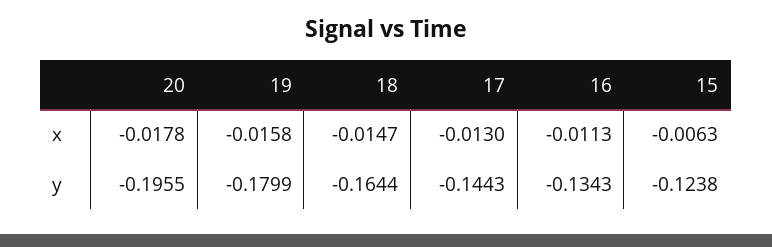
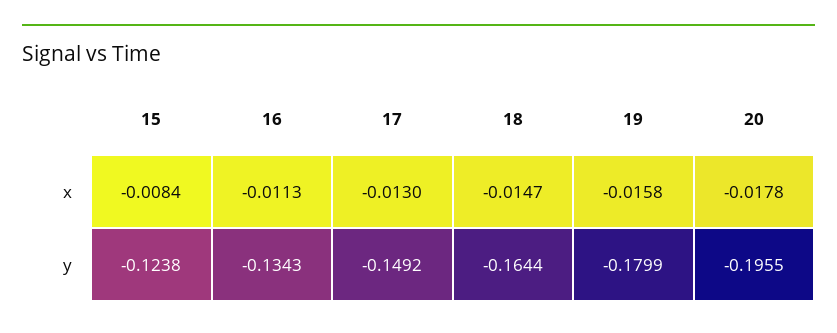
15, x: -0.0063 -> -0.0084
17, y: -0.1443 -> -0.1492

